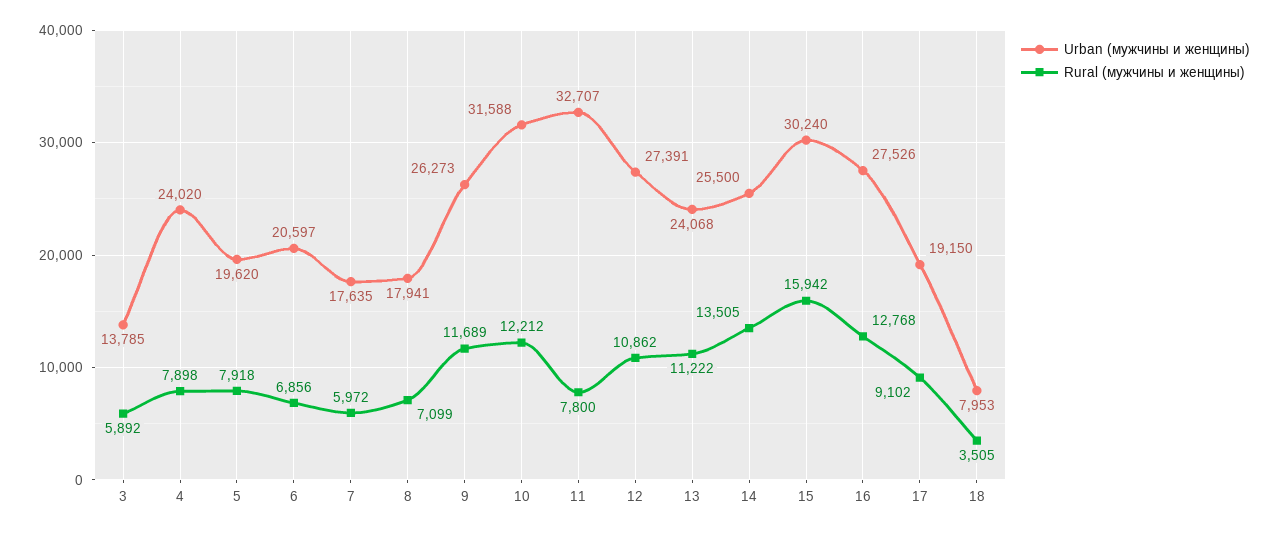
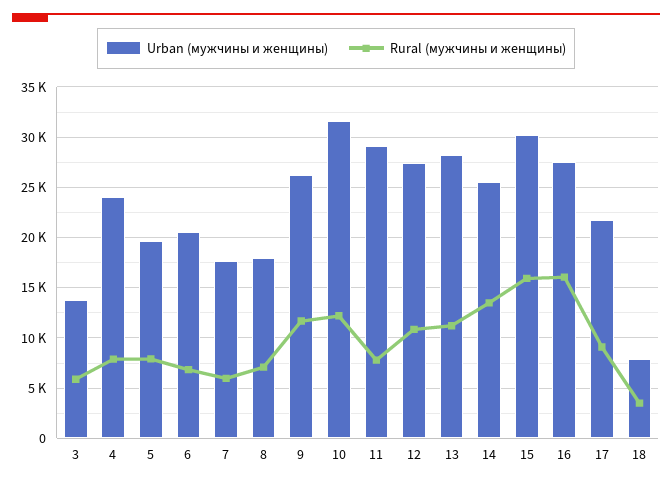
Urban (мужчины и женщины), 11: 32707 -> 29000
Urban (мужчины и женщины), 13: 24068 -> 28000
Rural (мужчины и женщины), 16: 12768 -> 16000
Urban (мужчины и женщины), 17: 19150 -> 22000

